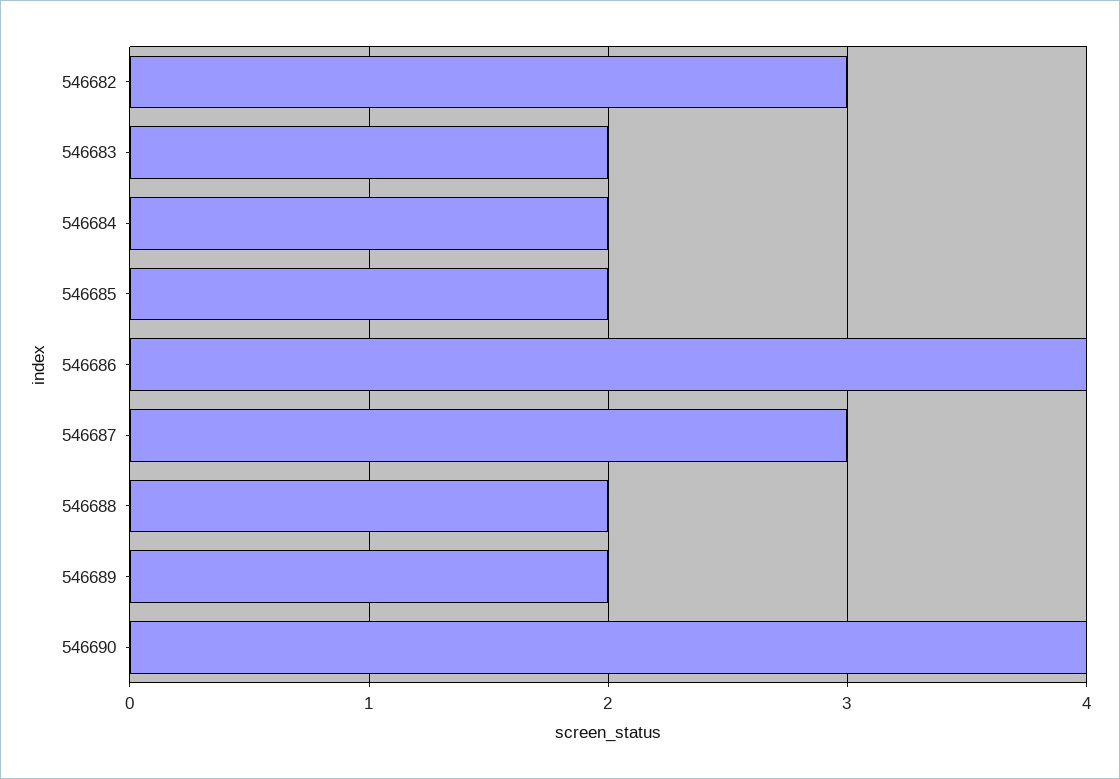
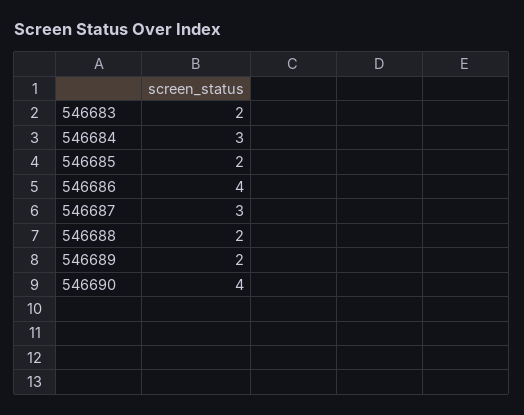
546682: 3 -> none
546684: 2 -> 3

